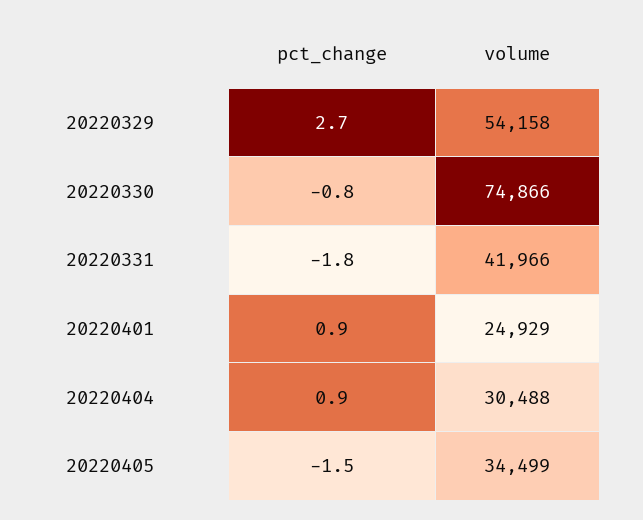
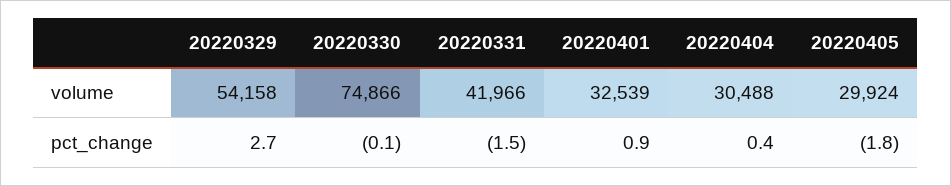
pct_change, 20220330: -0.8 -> -0.1
pct_change, 20220331: -1.8 -> -1.5
volume, 20220401: 24929 -> 32539
pct_change, 20220404: 0.9 -> 0.4
pct_change, 20220405: -1.5 -> -1.8
volume, 20220405: 34499 -> 29924

